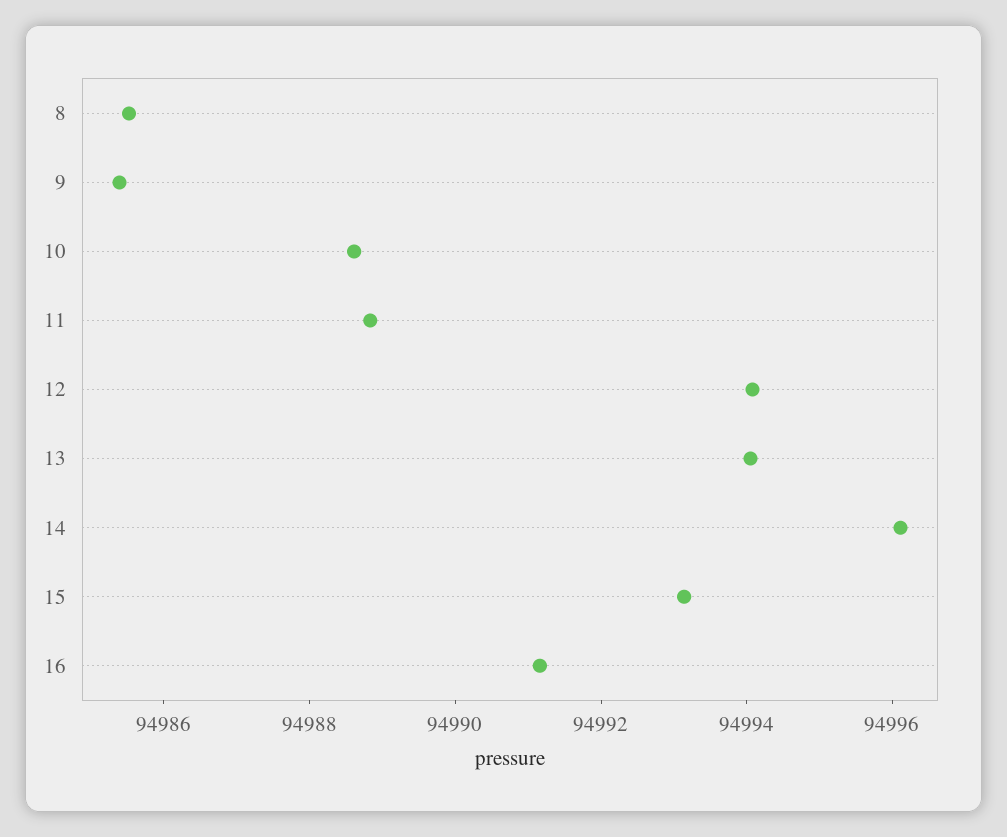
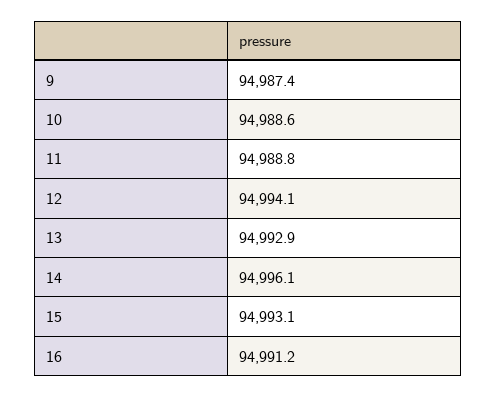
8: 94985.5 -> none
9: 94985.5 -> 94987.4
13: 94994 -> 94992.9

